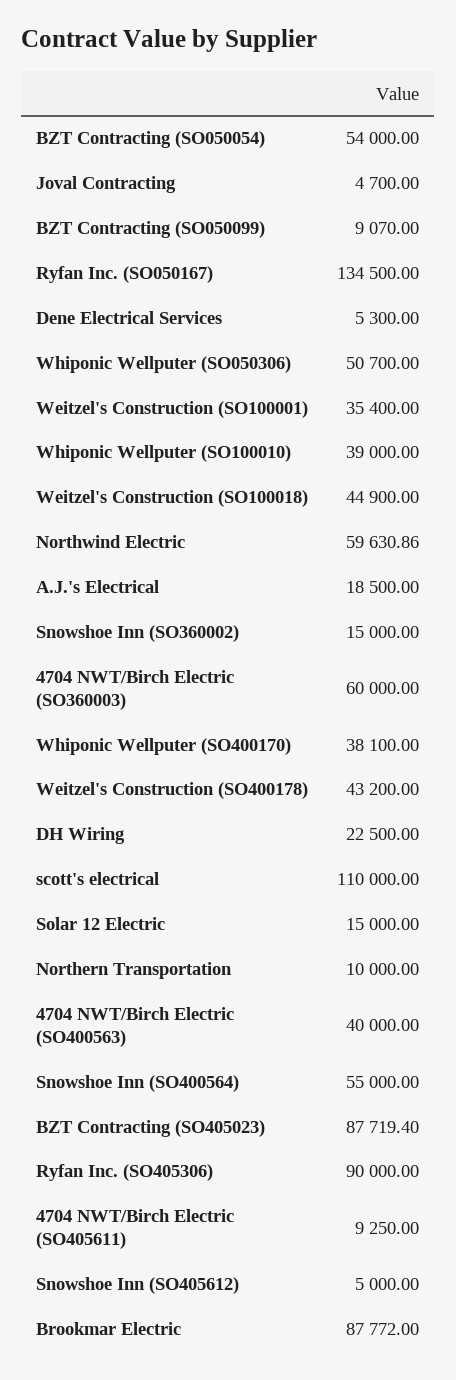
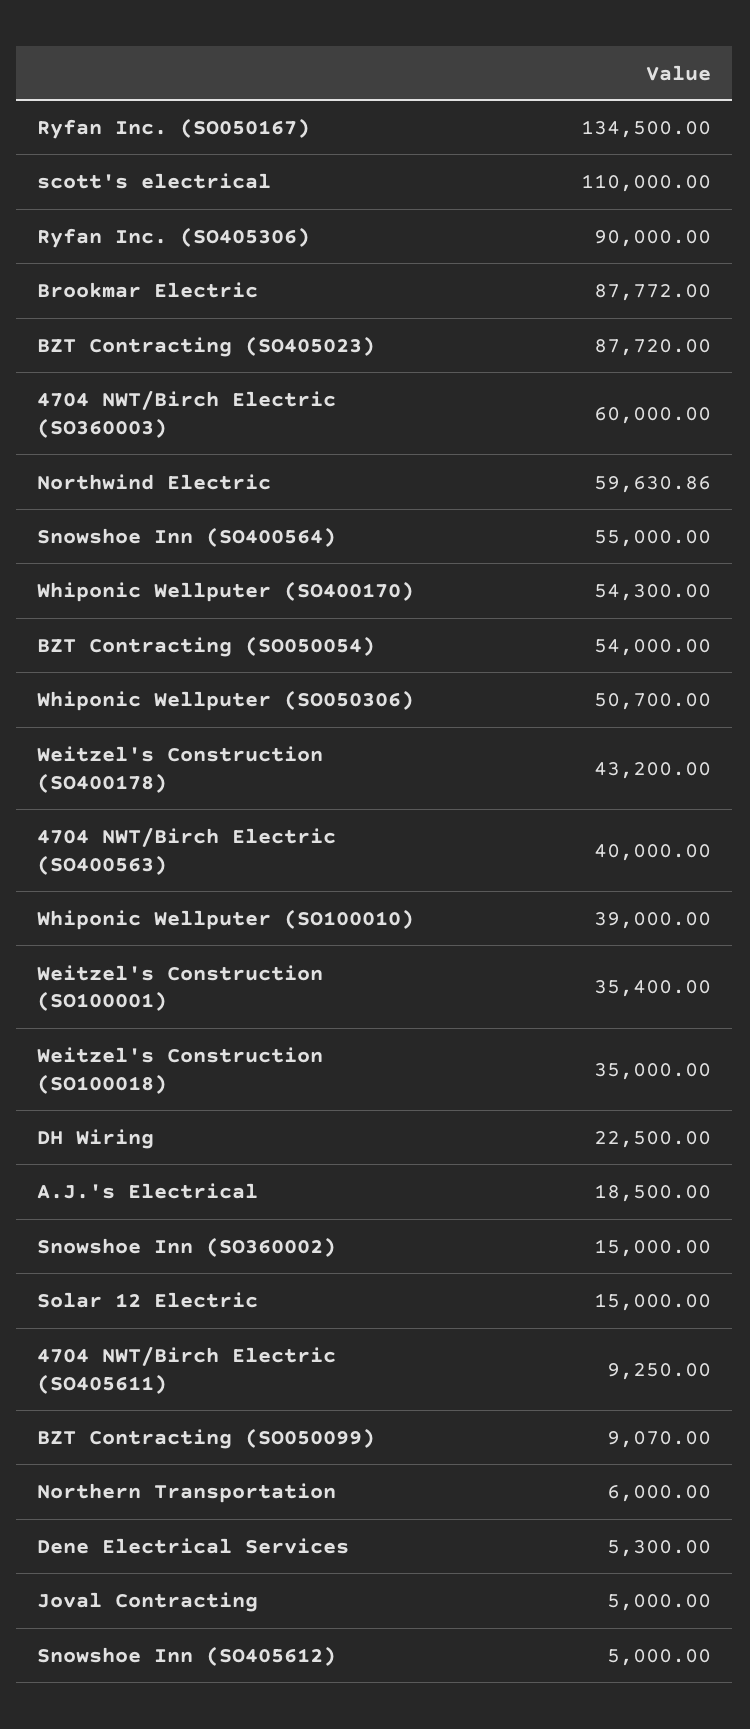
Joval Contracting: 4700 -> 5000
Weitzel's Construction (SO100018): 44900 -> 35000
Whiponic Wellputer (SO400170): 38100 -> 54300
Northern Transportation: 10000 -> 6000
BZT Contracting (SO405023): 87719.4 -> 87720

